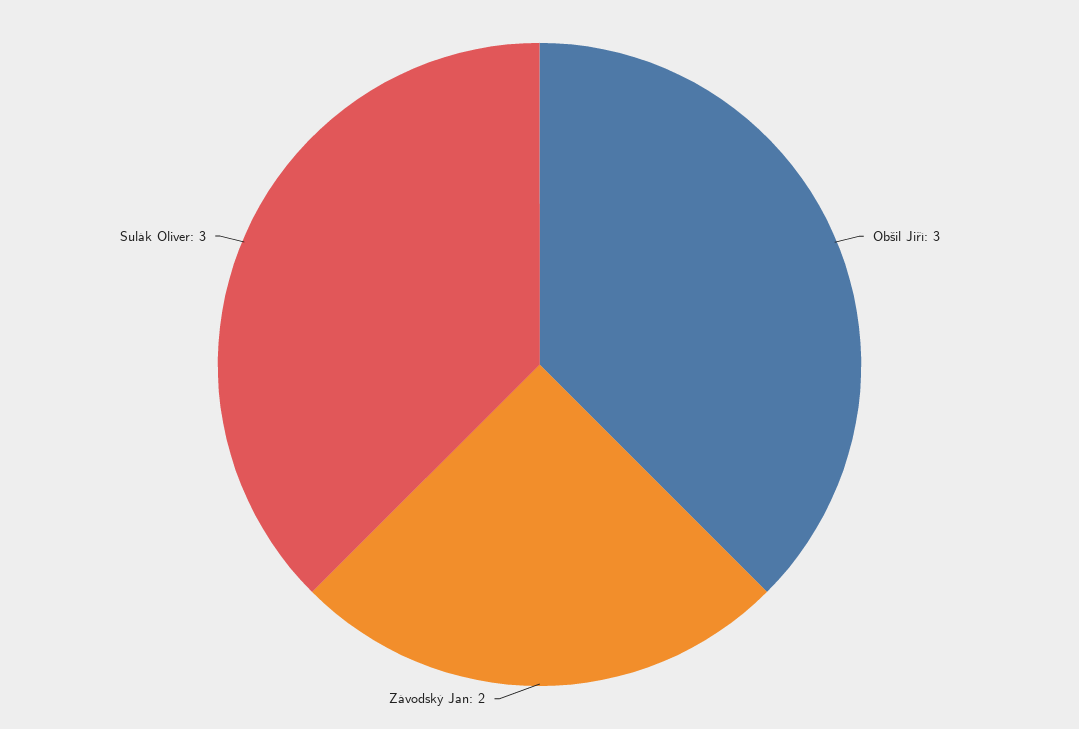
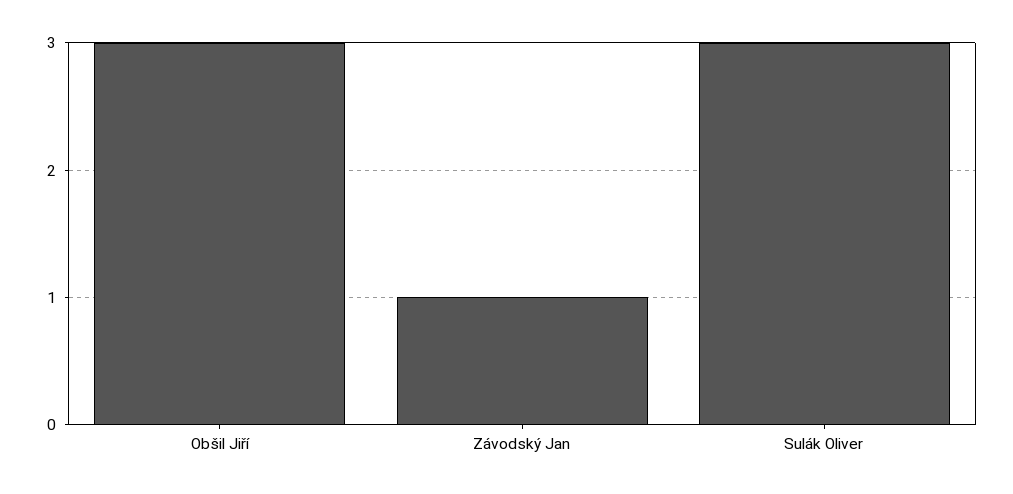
Závodský Jan: 2 -> 1

